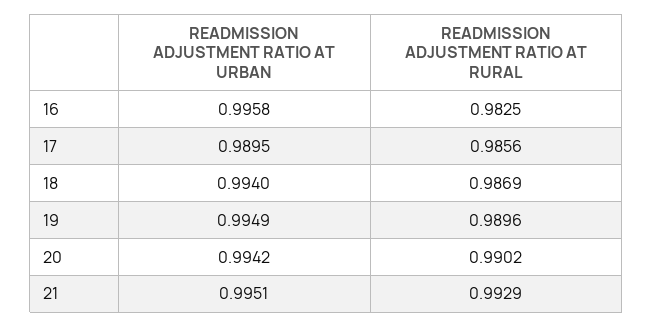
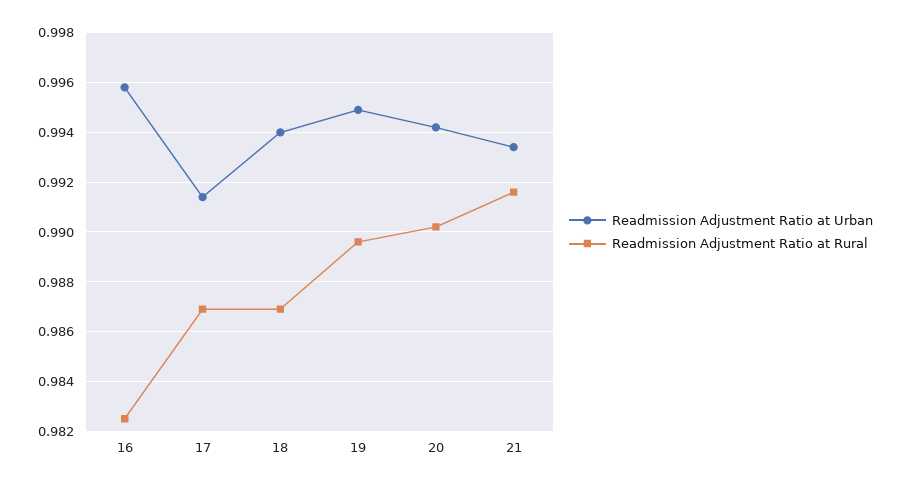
READMISSION ADJUSTMENT RATIO AT URBAN, 17: 0.9895 -> 0.9915
READMISSION ADJUSTMENT RATIO AT RURAL, 17: 0.9856 -> 0.987
READMISSION ADJUSTMENT RATIO AT URBAN, 21: 0.9951 -> 0.9935
READMISSION ADJUSTMENT RATIO AT RURAL, 21: 0.9929 -> 0.9915

